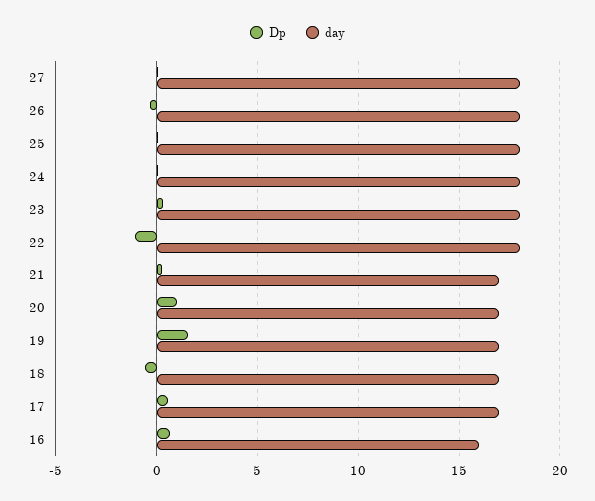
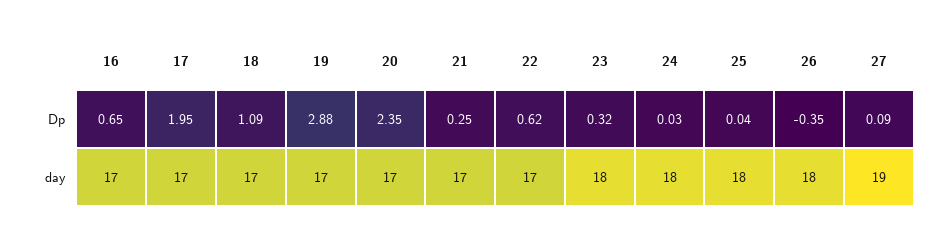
day, 27: 18 -> 19
Dp, 22: -1 -> 0.62
day, 22: 18 -> 17
Dp, 20: 1 -> 2.35
Dp, 19: 1.5 -> 2.88
Dp, 18: -0.5 -> 1.09
Dp, 17: 0.5 -> 1.95
day, 16: 16 -> 17

